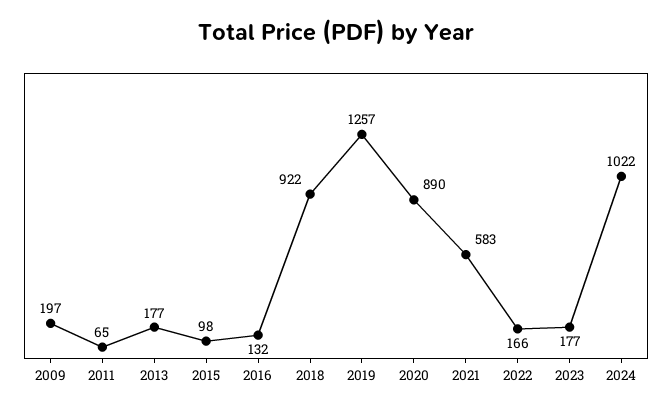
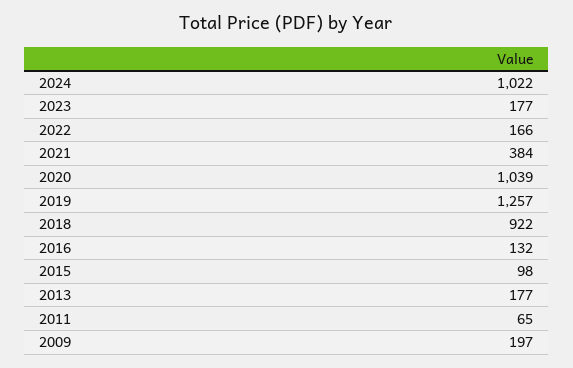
2020: 890 -> 1039
2021: 583 -> 384

